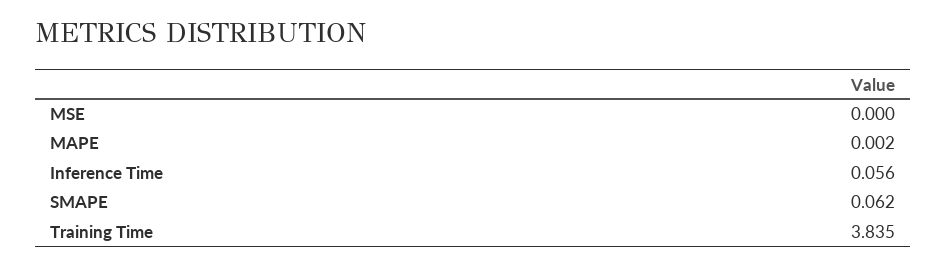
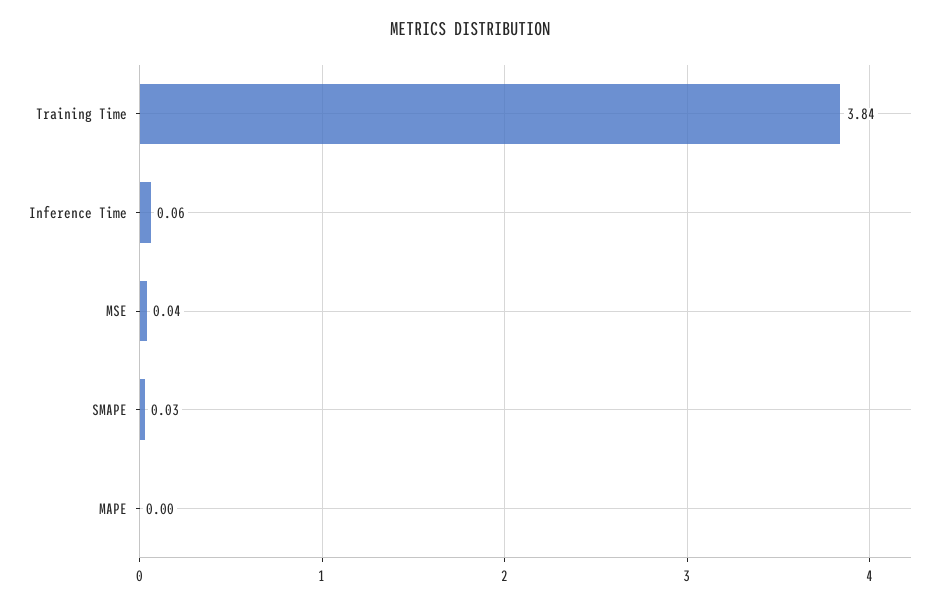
MSE: 0 -> 0.04
SMAPE: 0.062 -> 0.03

